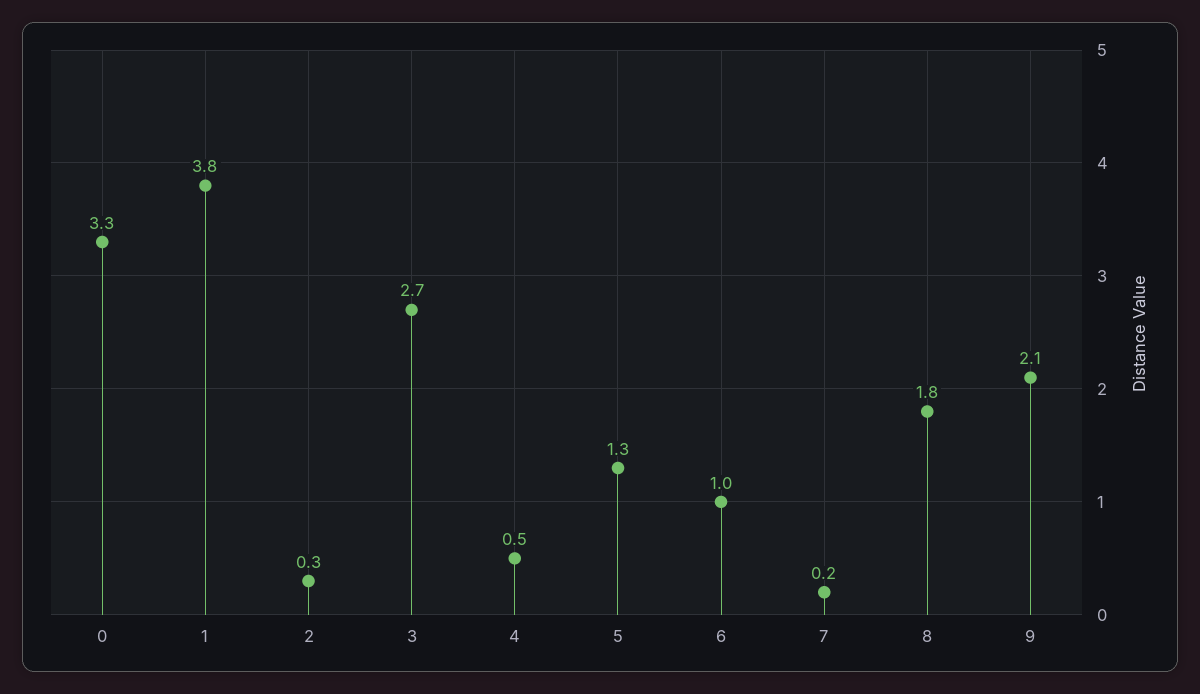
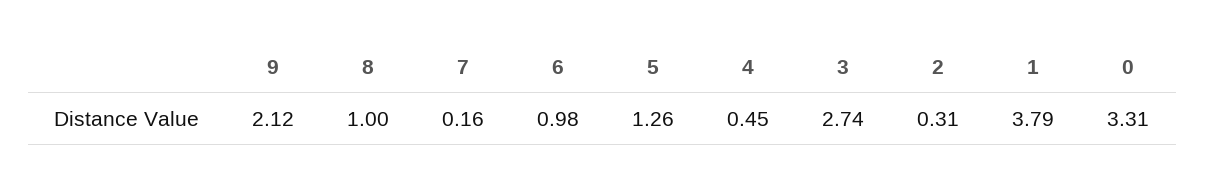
8: 1.8 -> 1

